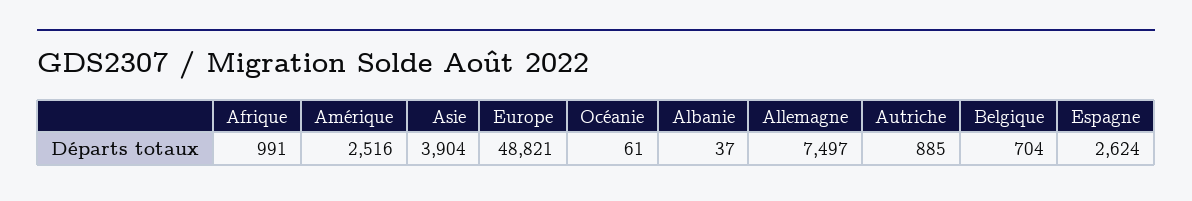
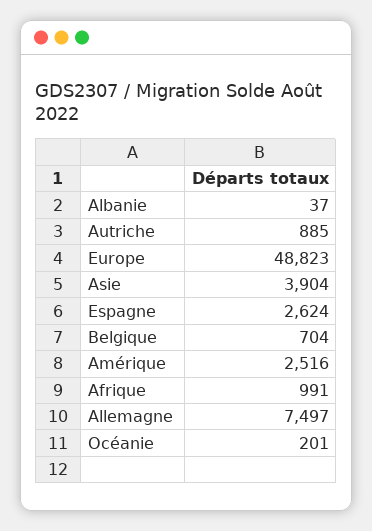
Europe: 48821 -> 48823
Océanie: 61 -> 201

